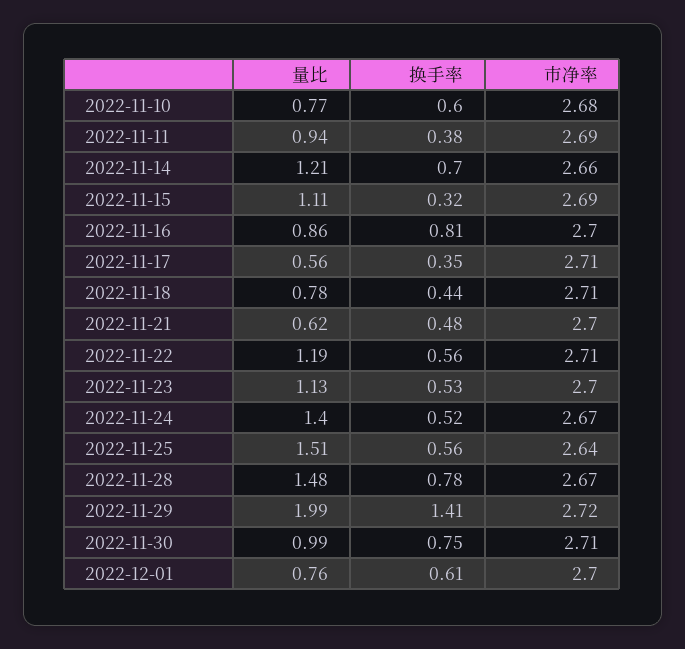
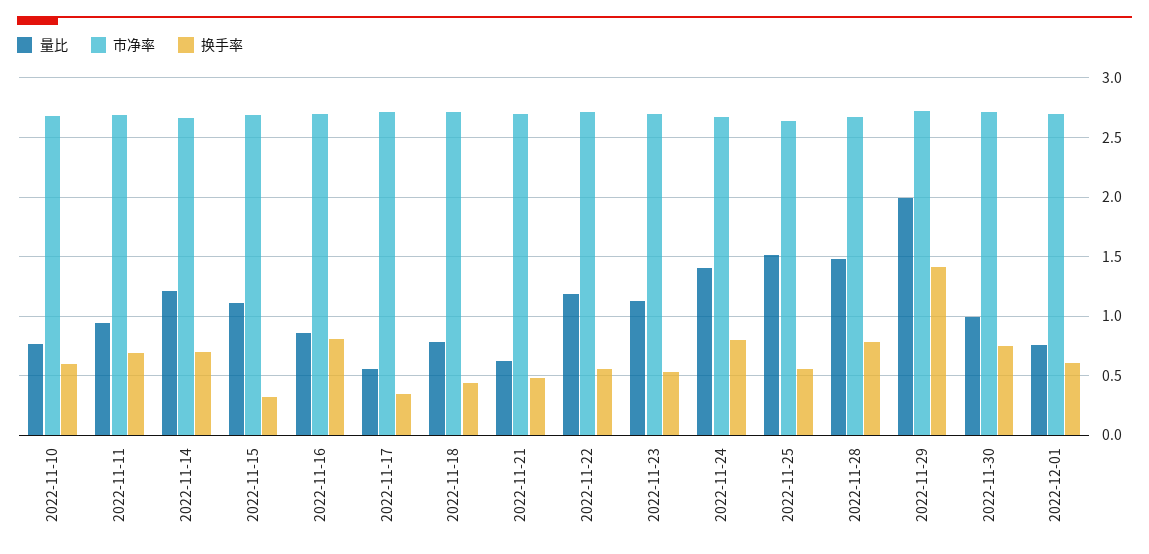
换手率, 2022-11-11: 0.38 -> 0.7
换手率, 2022-11-24: 0.52 -> 0.8

